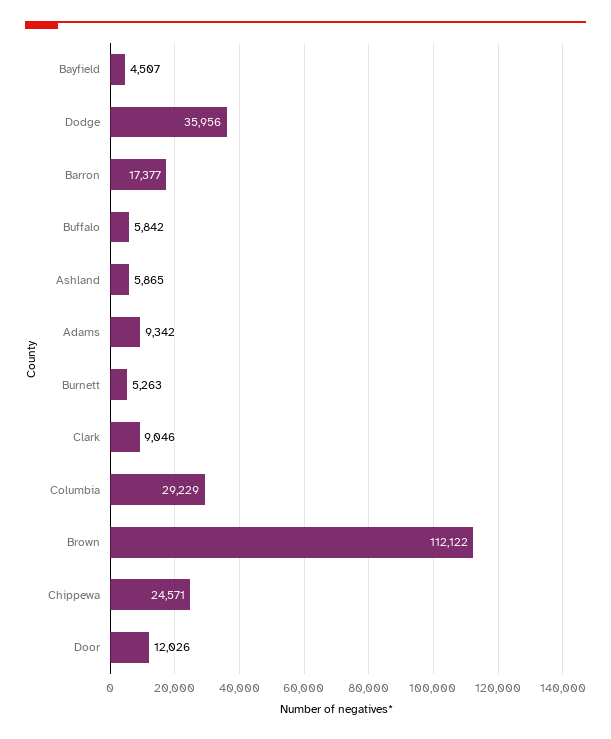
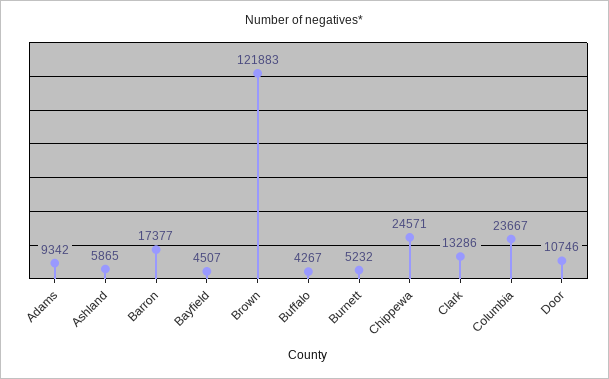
Dodge: 35956 -> none
Buffalo: 5842 -> 4267
Burnett: 5263 -> 5232
Clark: 9046 -> 13286
Columbia: 29229 -> 23667
Brown: 112122 -> 121883
Door: 12026 -> 10746

